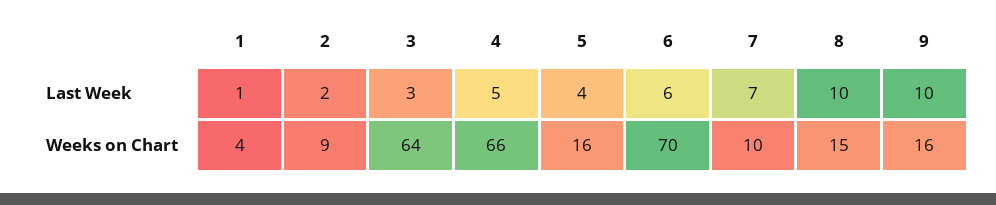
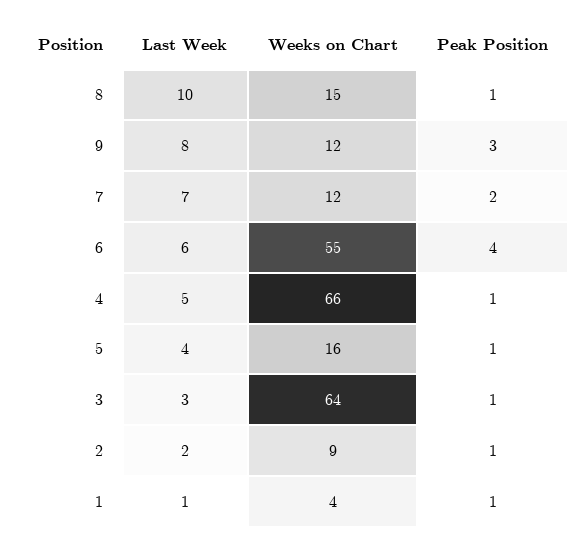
9, Last Week: 10 -> 8
6, Weeks on Chart: 70 -> 55
7, Weeks on Chart: 10 -> 12
9, Weeks on Chart: 16 -> 12
8, Peak Position: none -> 1
9, Peak Position: none -> 3
7, Peak Position: none -> 2
6, Peak Position: none -> 4
4, Peak Position: none -> 1
5, Peak Position: none -> 1
3, Peak Position: none -> 1
2, Peak Position: none -> 1
1, Peak Position: none -> 1

